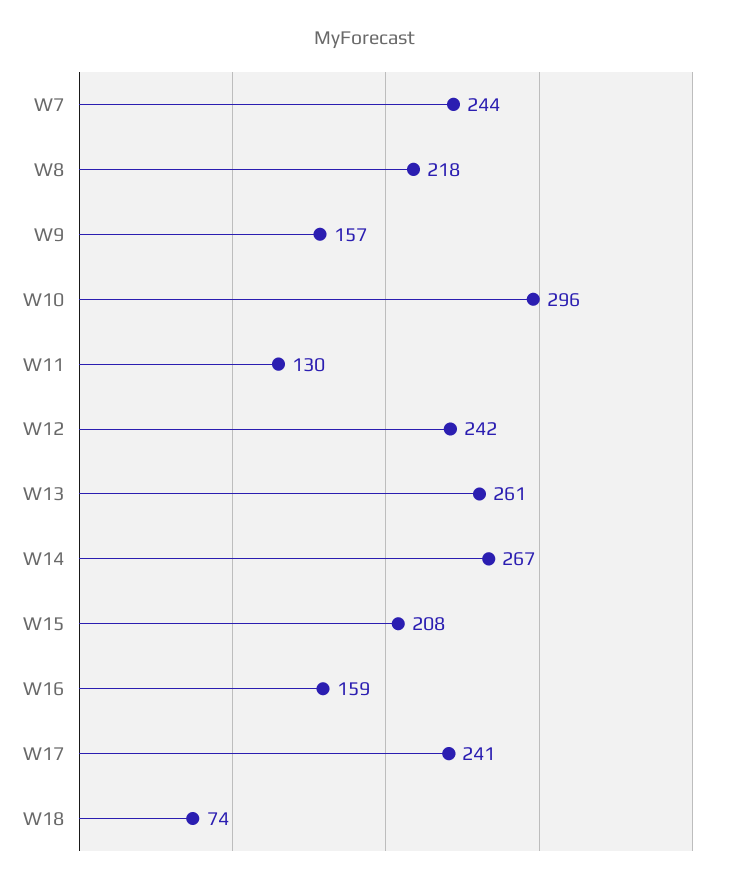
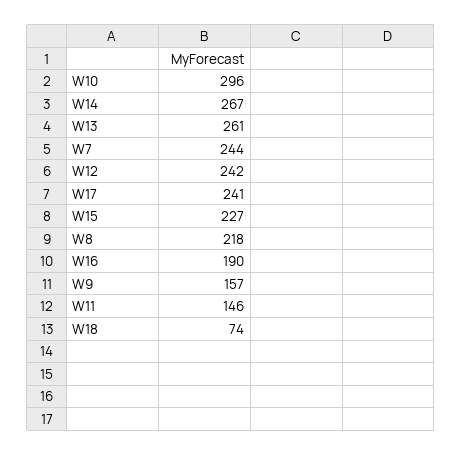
W11: 130 -> 146
W15: 208 -> 227
W16: 159 -> 190

